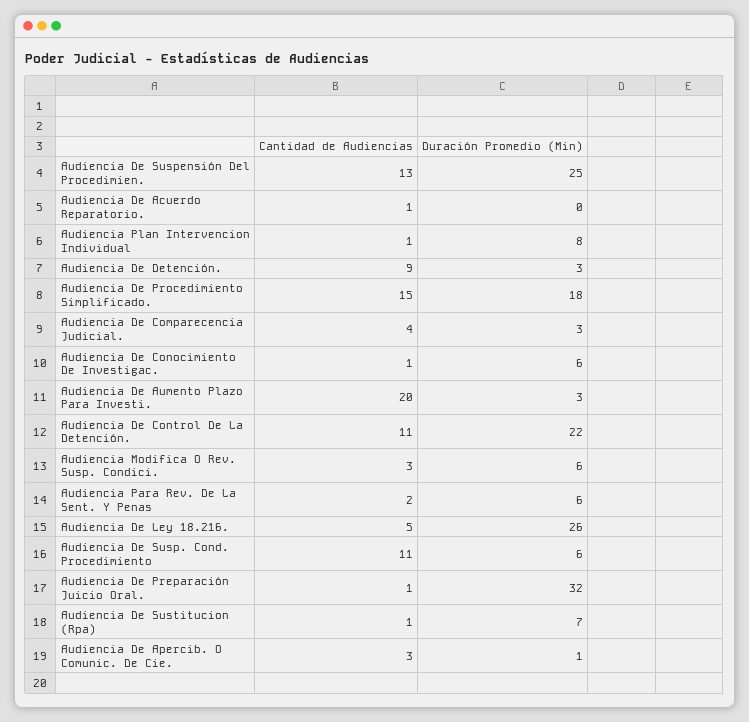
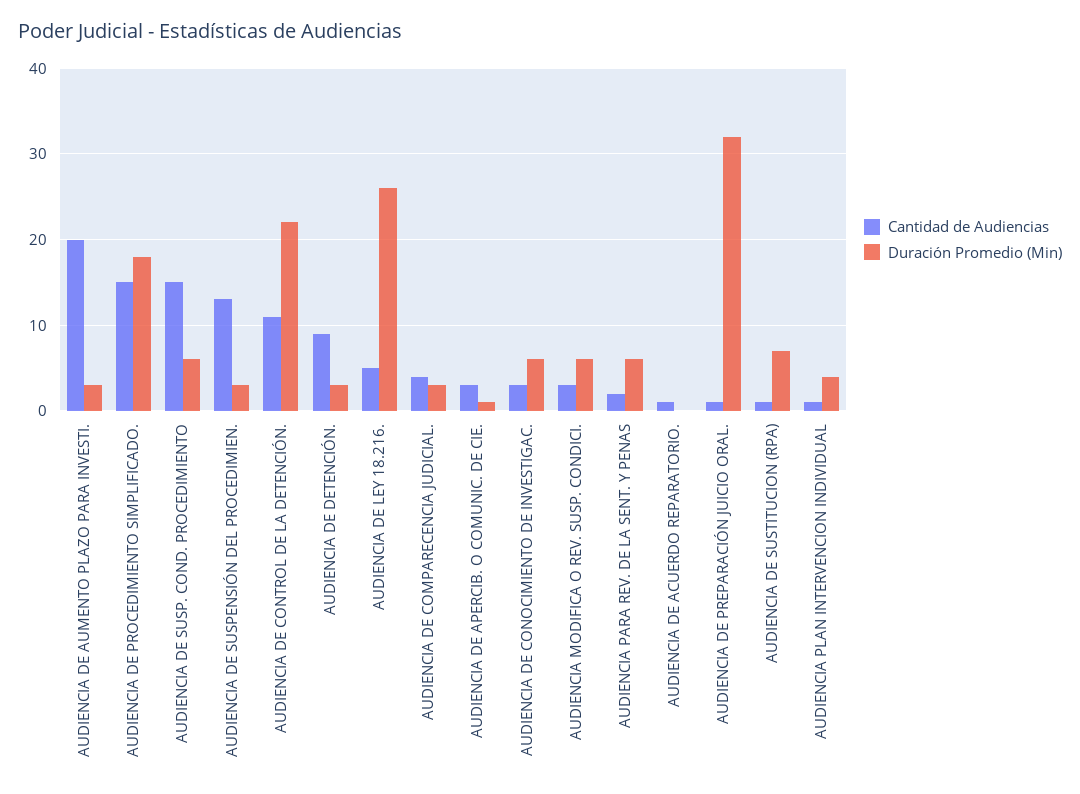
Duración Promedio (Min), Audiencia De Suspensión Del Procedimien.: 25 -> 3
Duración Promedio (Min), Audiencia Plan Intervencion Individual: 8 -> 4
Cantidad de Audiencias, Audiencia De Conocimiento De Investigac.: 1 -> 3
Cantidad de Audiencias, Audiencia De Susp. Cond. Procedimiento: 11 -> 15

